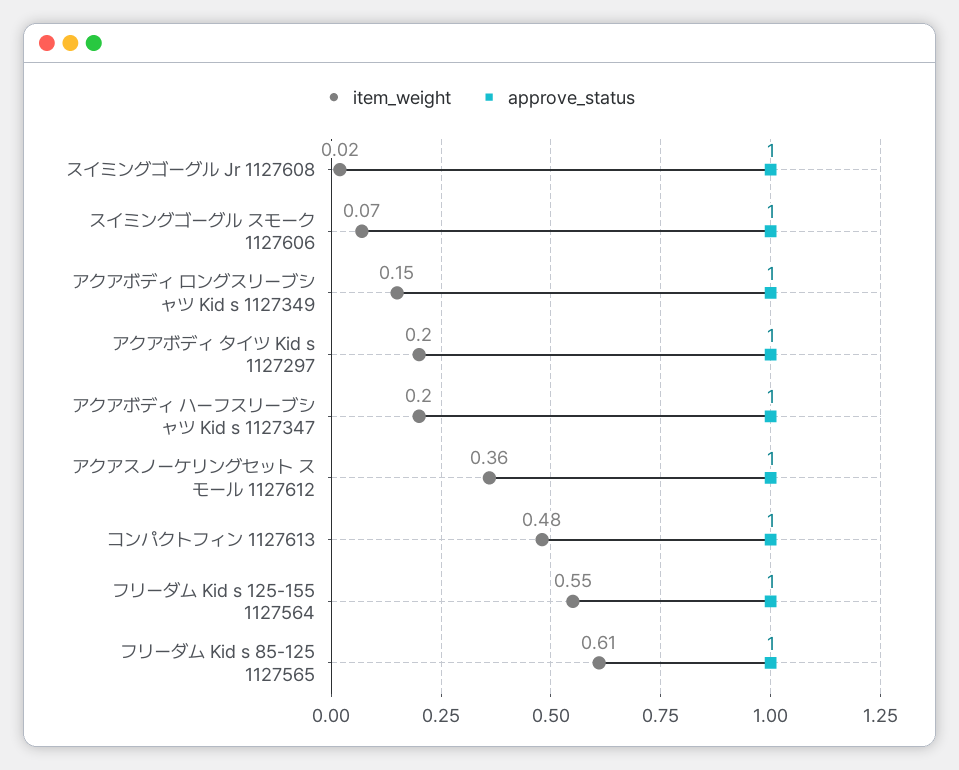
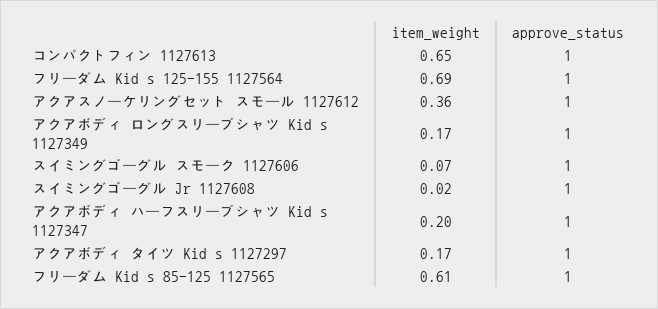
item_weight, アクアボディ ロングスリーブシャツ Kid s 1127349: 0.15 -> 0.17
item_weight, アクアボディ タイツ Kid s 1127297: 0.2 -> 0.17
item_weight, コンパクトフィン 1127613: 0.48 -> 0.65
item_weight, フリーダム Kid s 125-155 1127564: 0.55 -> 0.69

